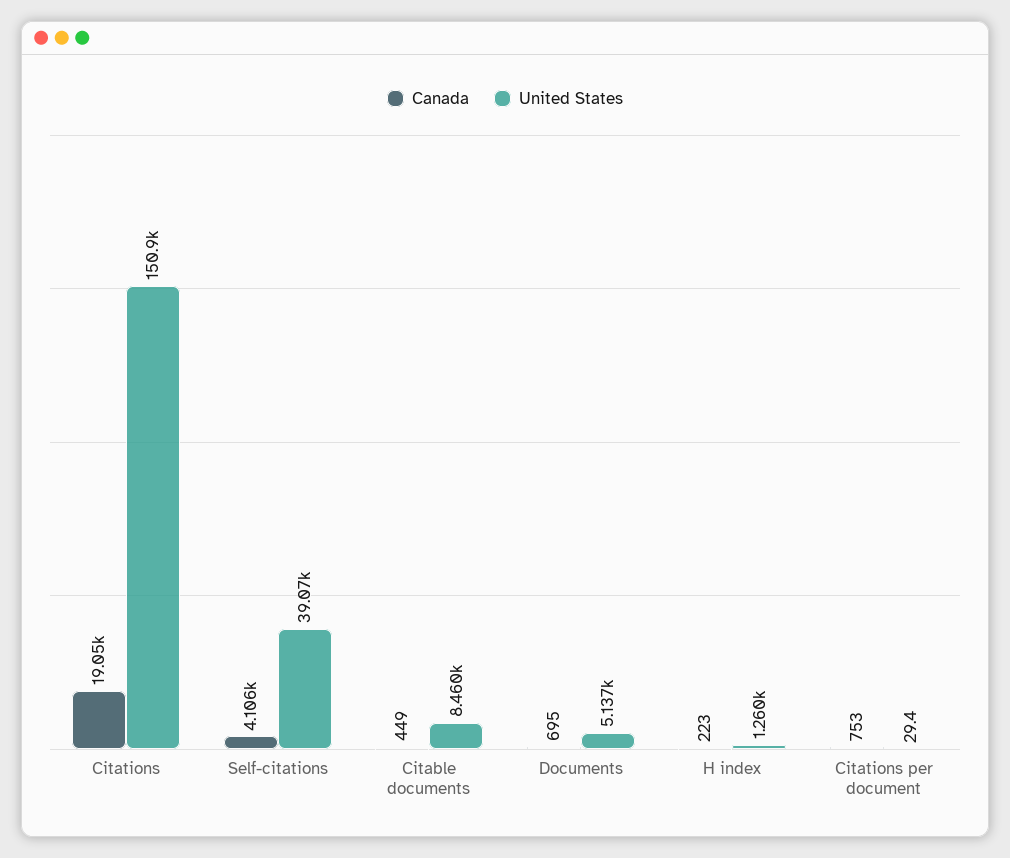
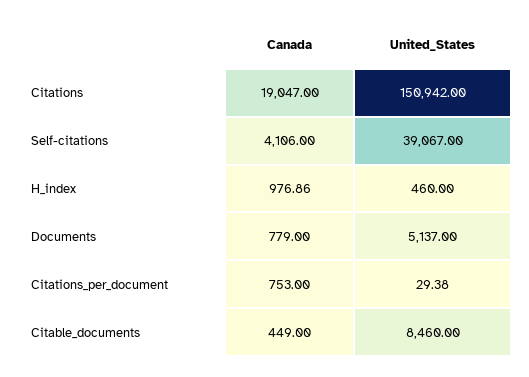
Canada, Documents: 695 -> 779
Canada, H index: 223 -> 976.86
United States, H index: 1260 -> 460

